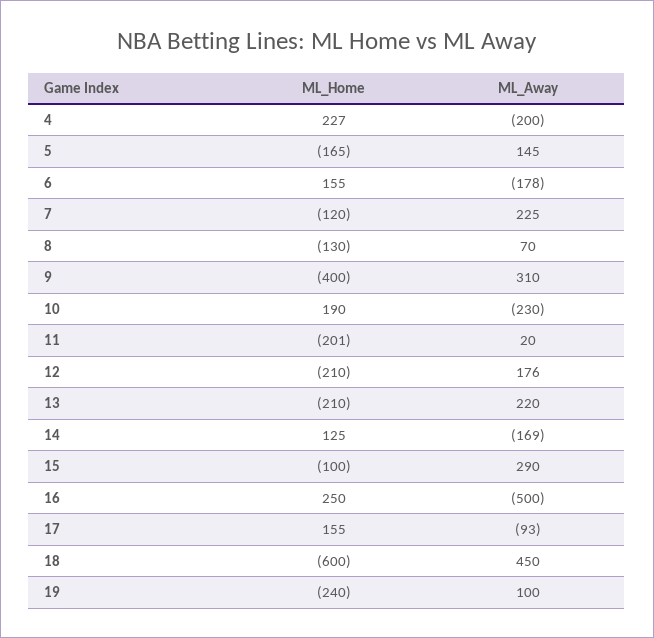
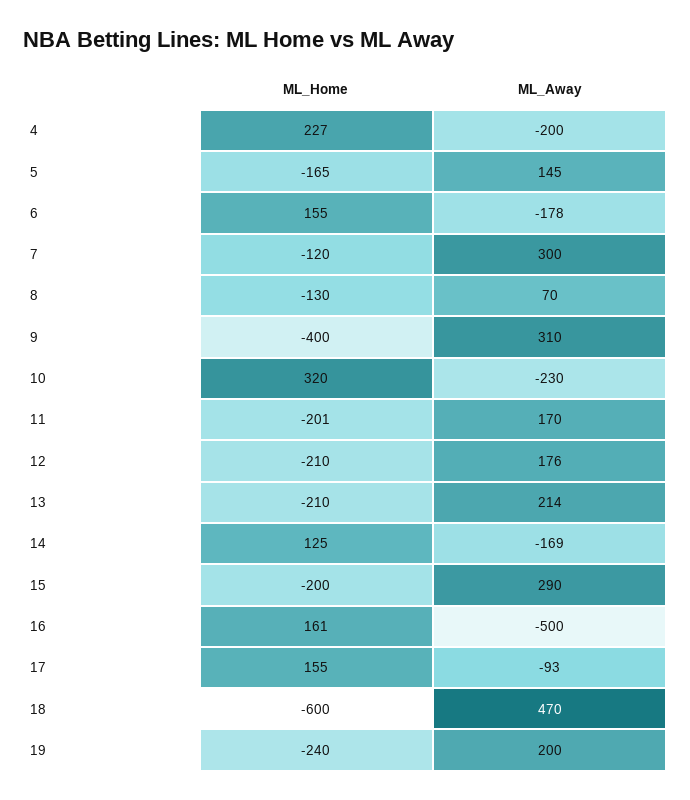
ML_Away, 7: 225 -> 300
ML_Home, 10: 190 -> 320
ML_Away, 11: 20 -> 170
ML_Away, 13: 220 -> 214
ML_Home, 15: -100 -> -200
ML_Home, 16: 250 -> 161
ML_Away, 18: 450 -> 470
ML_Away, 19: 100 -> 200

